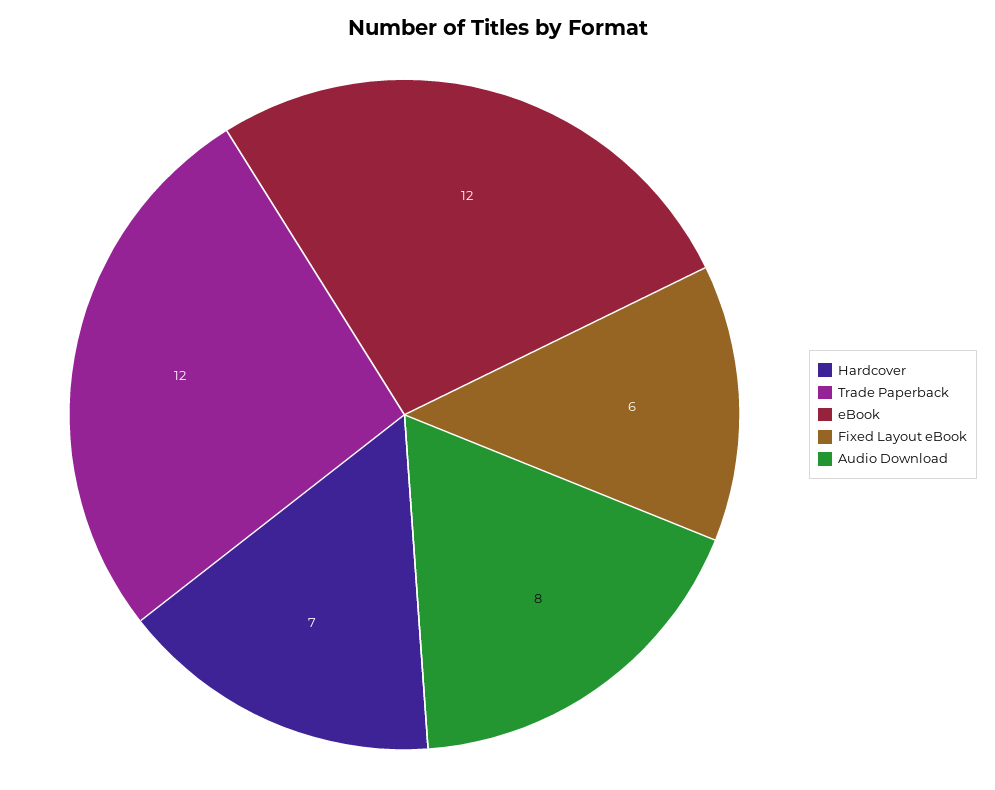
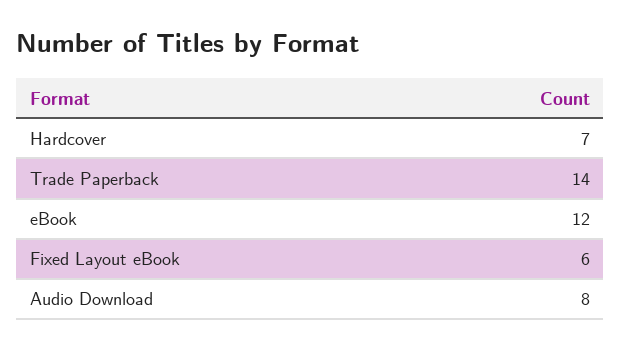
Trade Paperback: 12 -> 14

